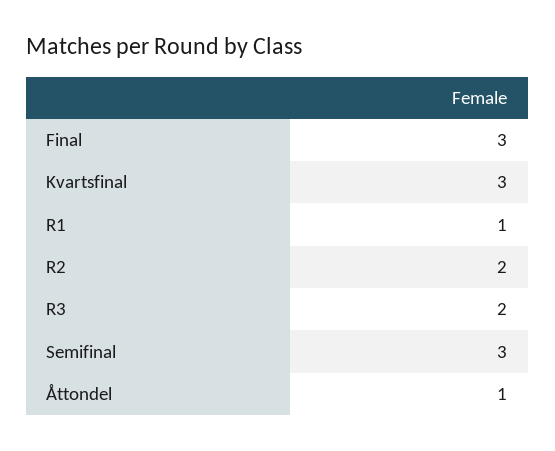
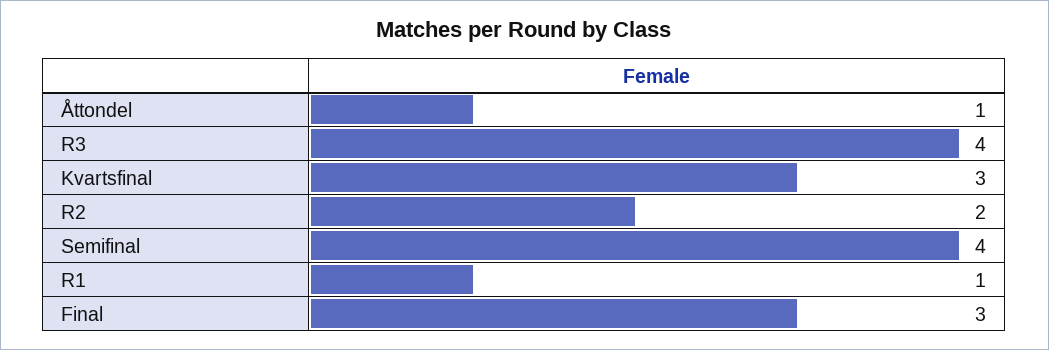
R3: 2 -> 4
Semifinal: 3 -> 4

